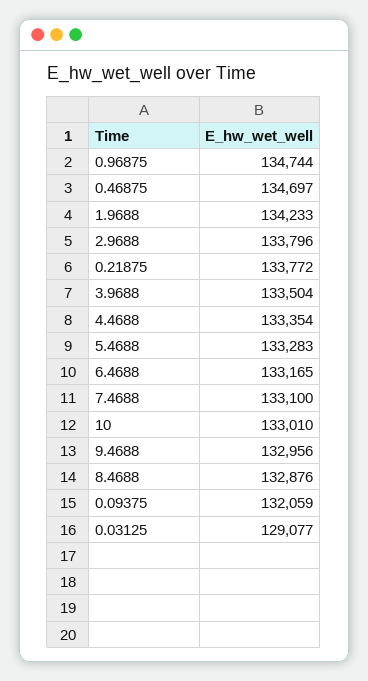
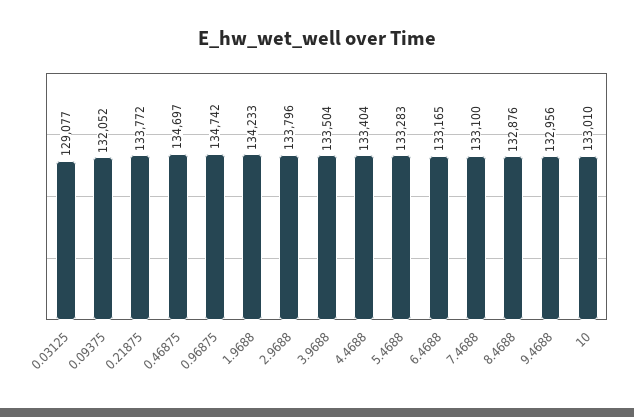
0.96875: 134744 -> 134742
4.4688: 133354 -> 133404
0.09375: 132059 -> 132052

